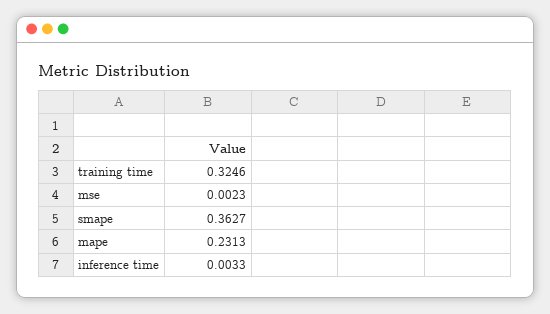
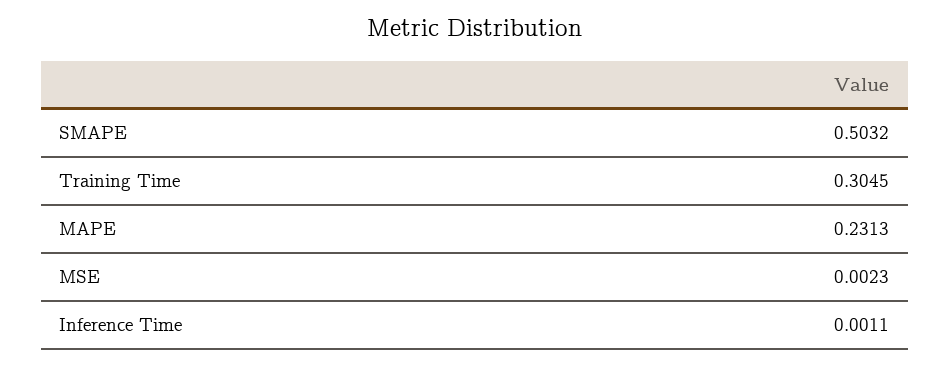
training time: 0.3246 -> 0.3045
smape: 0.3627 -> 0.5032
inference time: 0.0033 -> 0.0011

